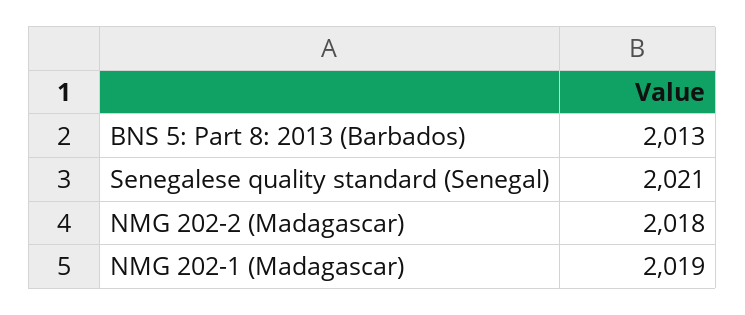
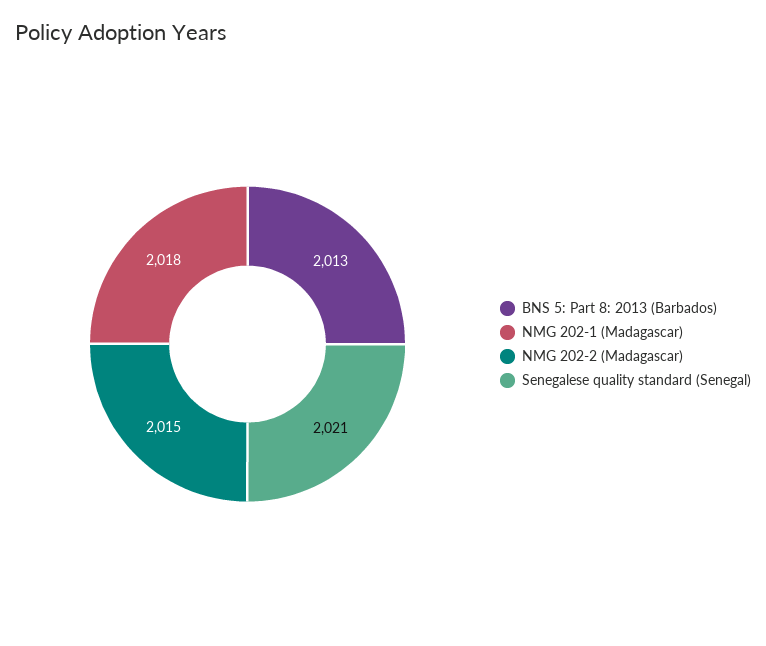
NMG 202-2 (Madagascar): 2018 -> 2015
NMG 202-1 (Madagascar): 2019 -> 2018

